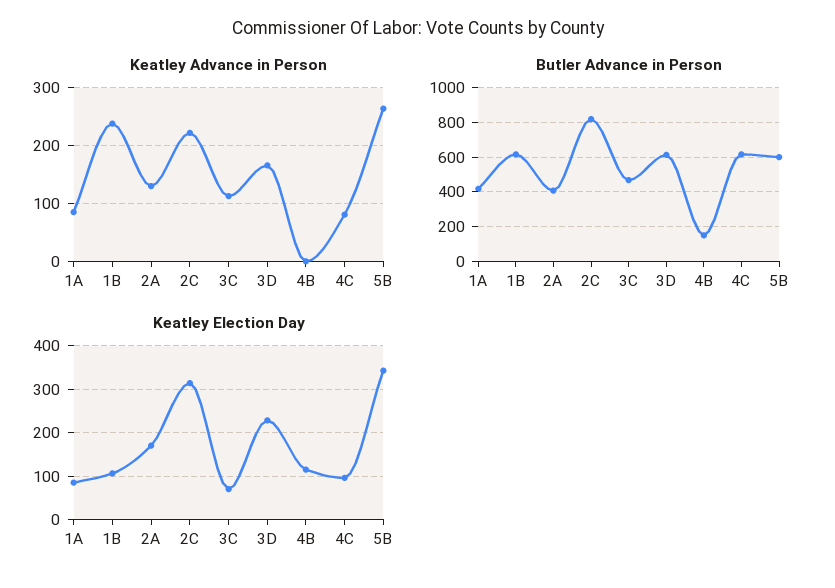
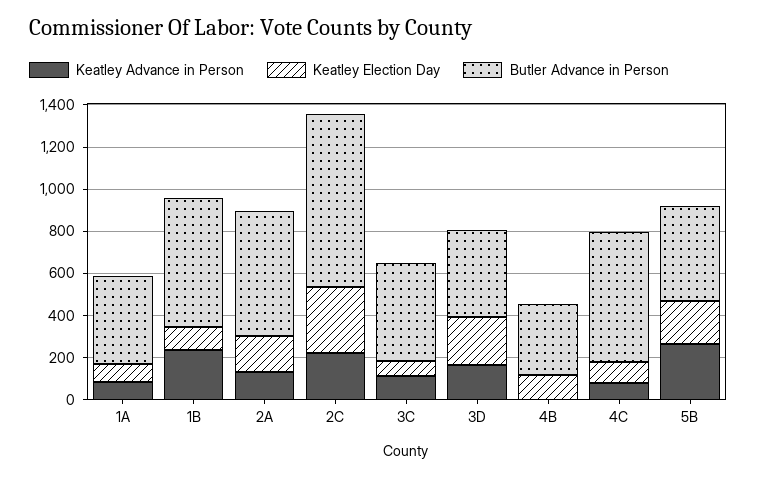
Butler Advance in Person, 2A: 400 -> 600
Butler Advance in Person, 3D: 600 -> 400
Butler Advance in Person, 4B: 150 -> 350
Butler Advance in Person, 5B: 600 -> 450
Keatley Election Day, 5B: 340 -> 200

